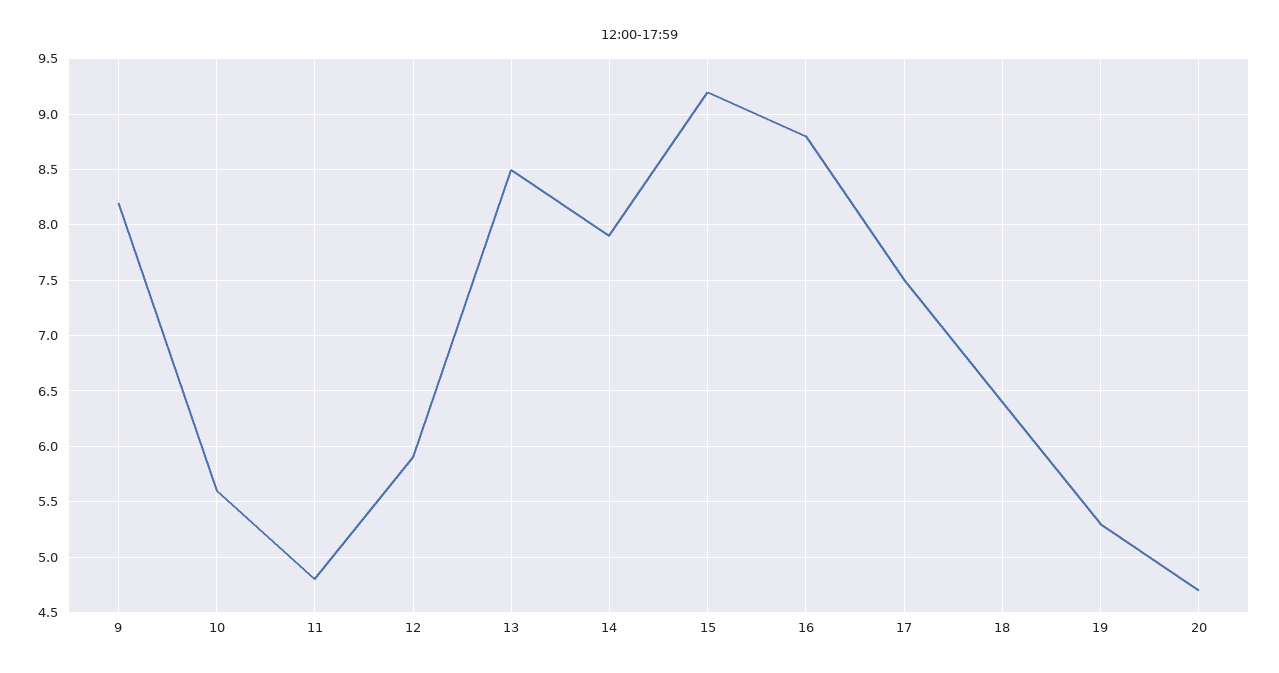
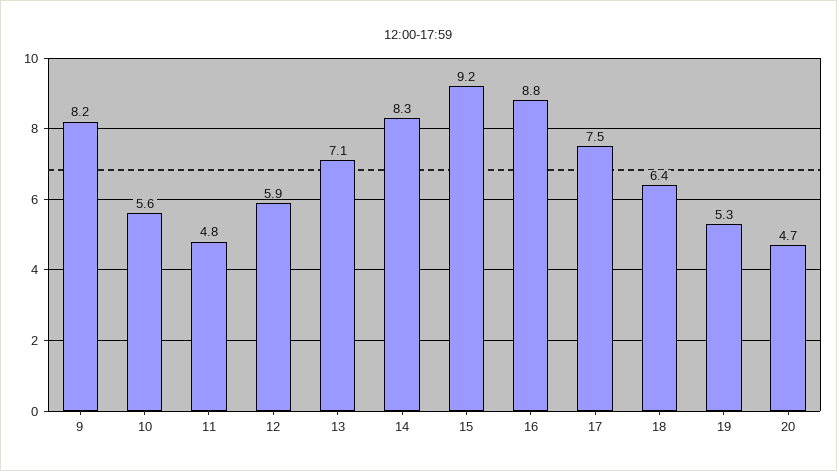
13: 8.5 -> 7.1
14: 7.9 -> 8.3

